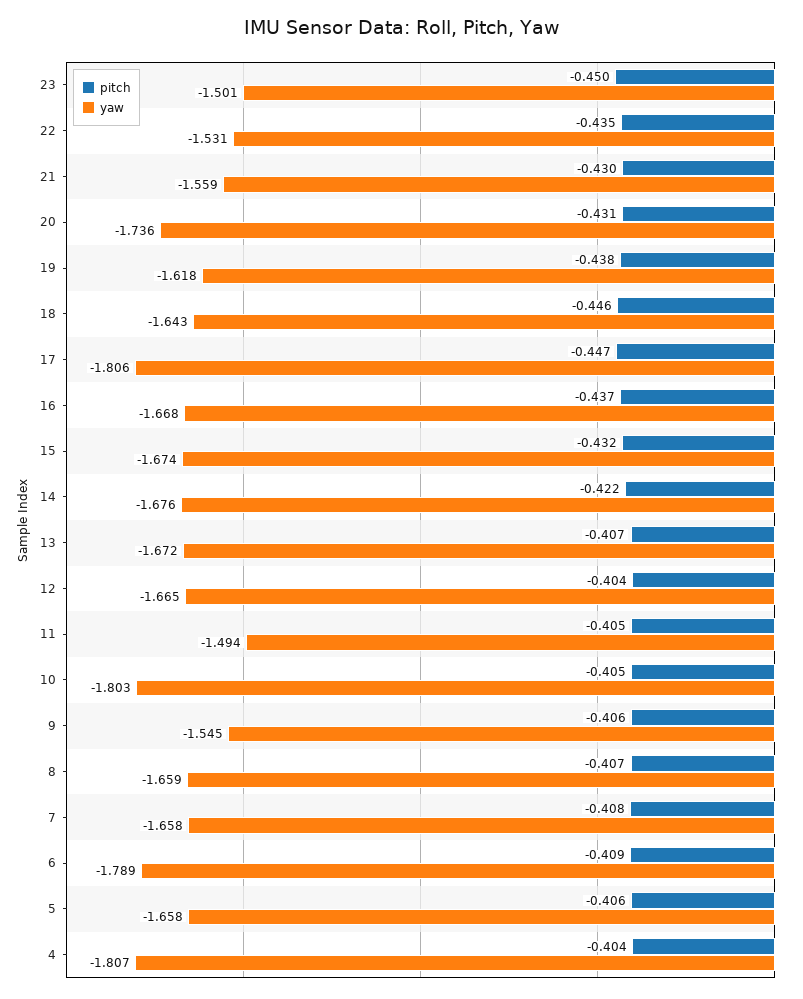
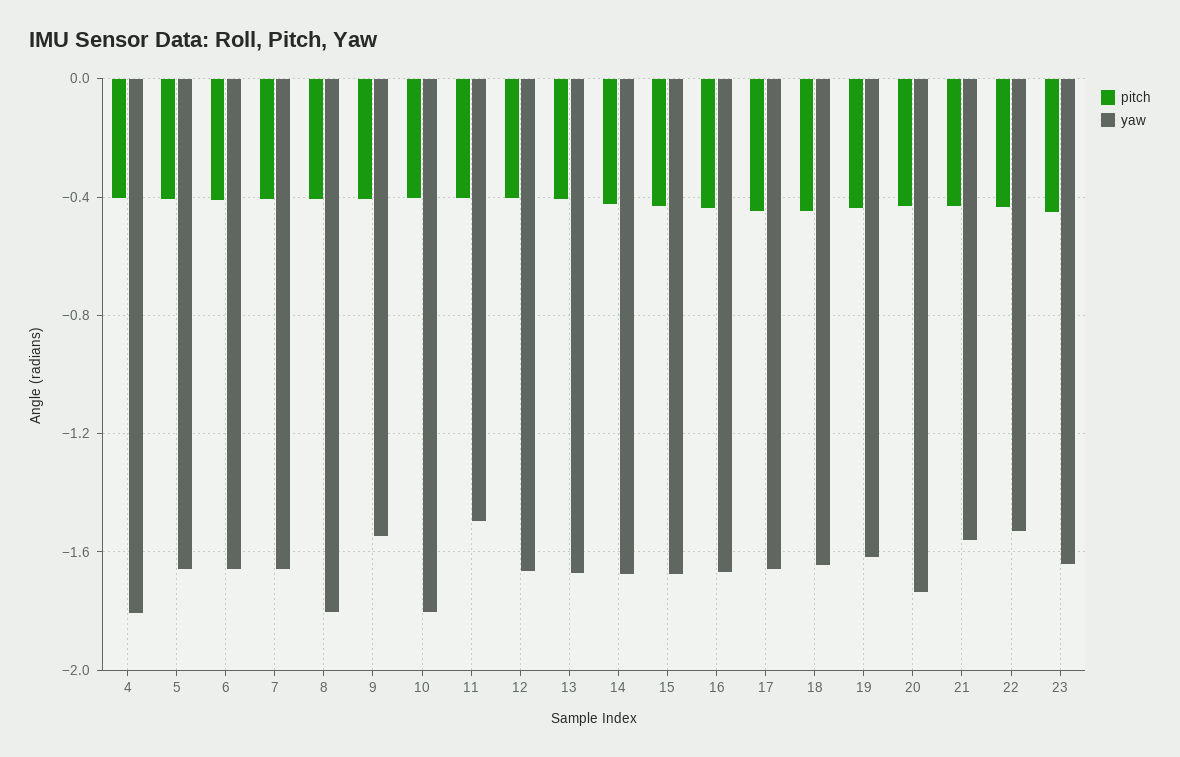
yaw, 23: -1.501 -> -1.65
yaw, 17: -1.806 -> -1.65
yaw, 8: -1.659 -> -1.8
yaw, 6: -1.789 -> -1.65

